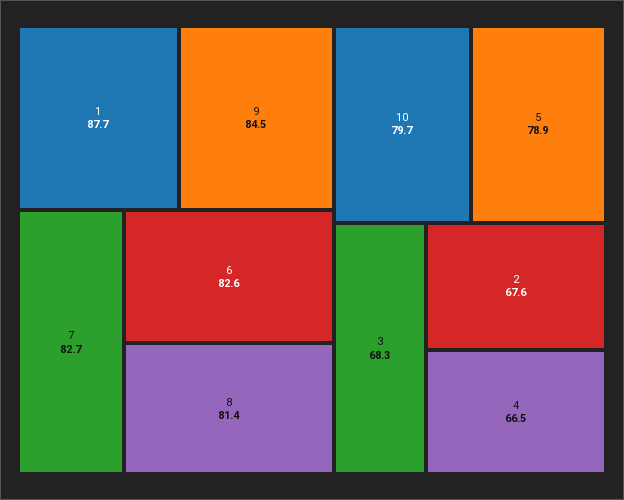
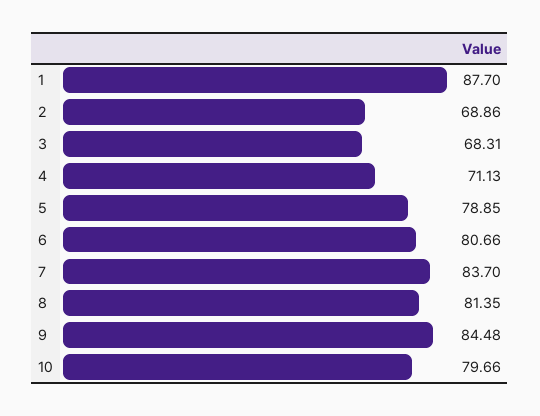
7: 82.7 -> 83.7
6: 82.6 -> 80.66
2: 67.6 -> 68.86
4: 66.5 -> 71.13

